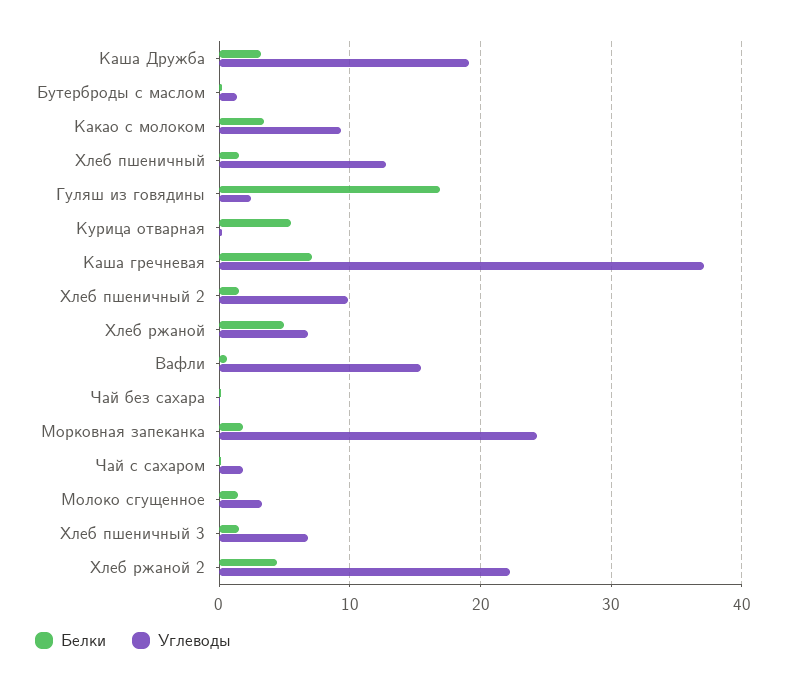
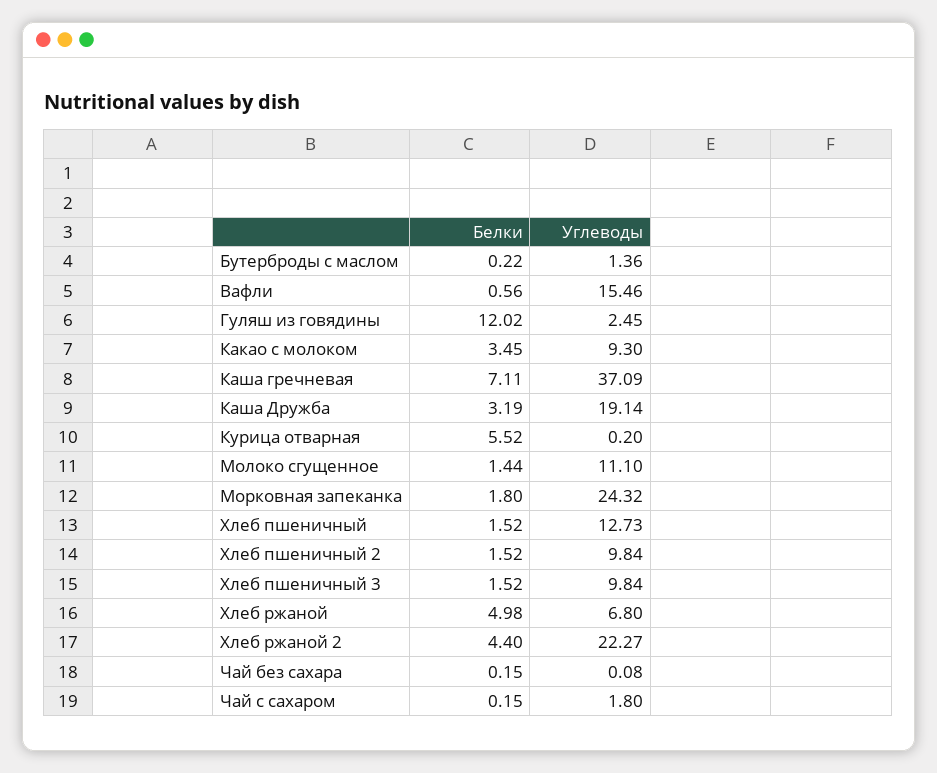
Белки, Гуляш из говядины: 17 -> 12.02
Углеводы, Молоко сгущенное: 3 -> 11.1
Углеводы, Хлеб пшеничный 3: 7 -> 9.84

